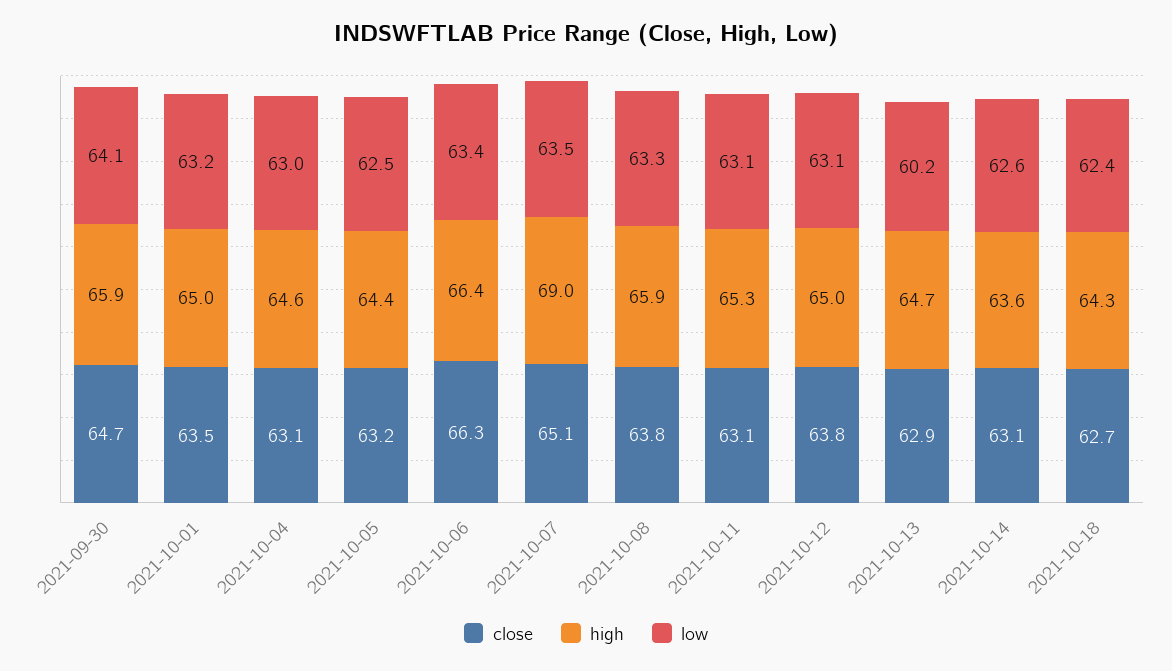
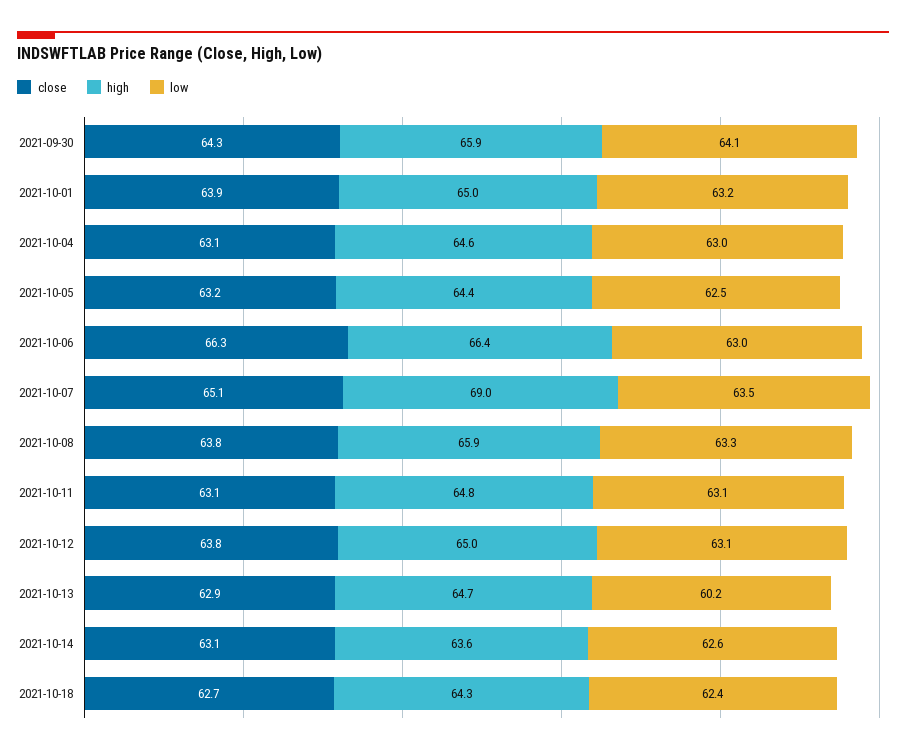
close, 2021-09-30: 64.7 -> 64.3
close, 2021-10-01: 63.5 -> 63.9
low, 2021-10-06: 63.4 -> 63
high, 2021-10-11: 65.3 -> 64.8

